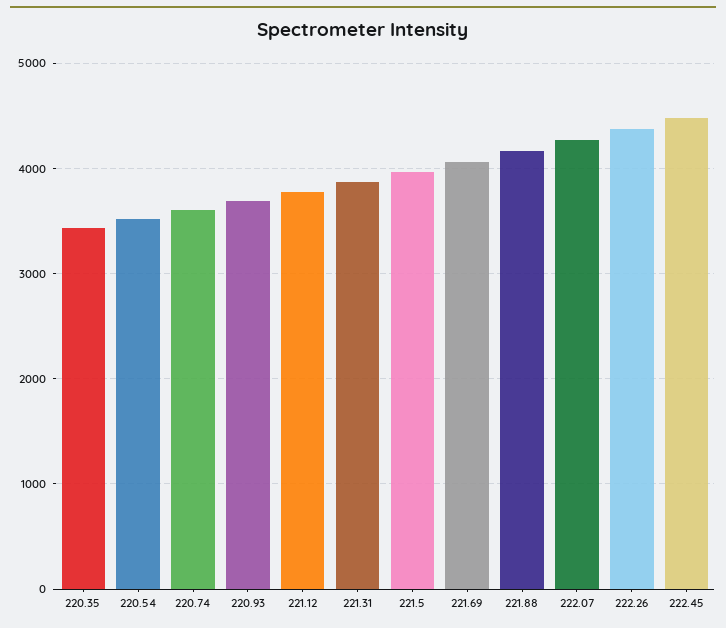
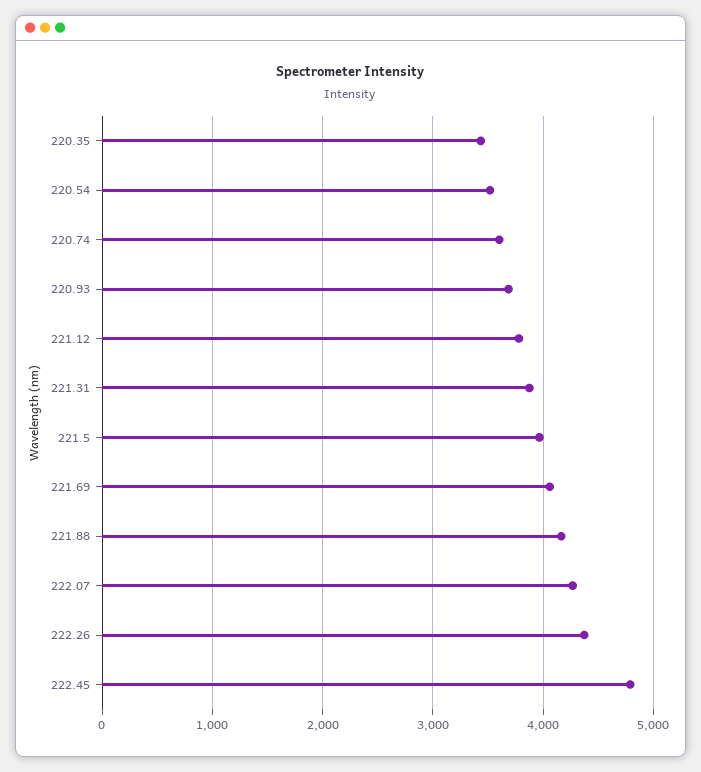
222.45: 4500 -> 4800

